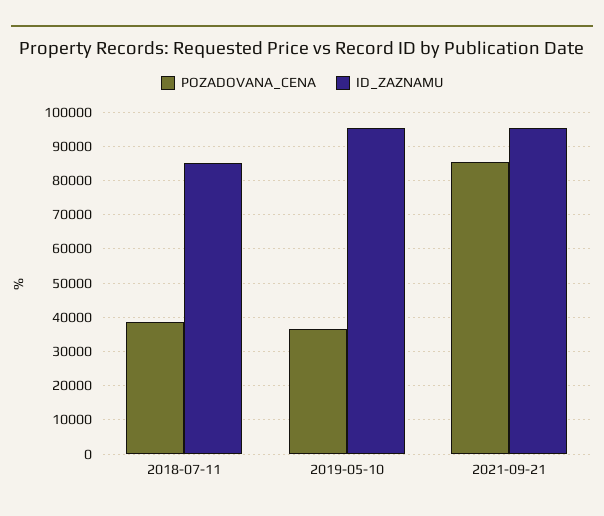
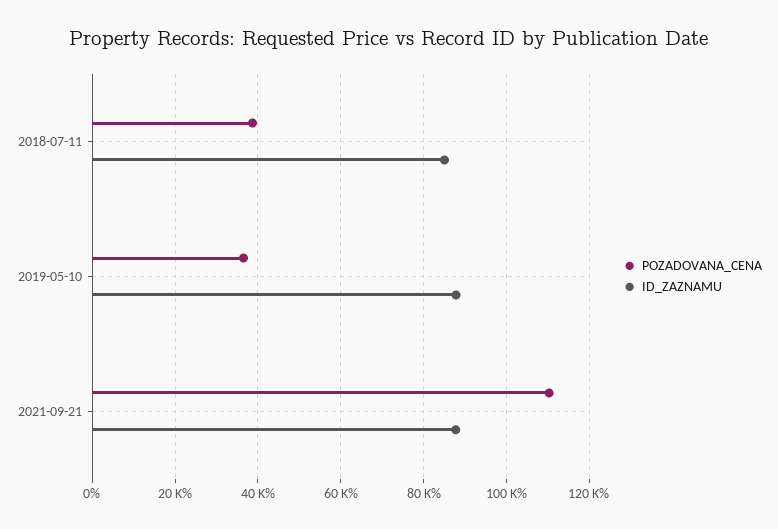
ID_ZAZNAMU, 2019-05-10: 96000 -> 88000
POZADOVANA_CENA, 2021-09-21: 86000 -> 110000
ID_ZAZNAMU, 2021-09-21: 96000 -> 88000

